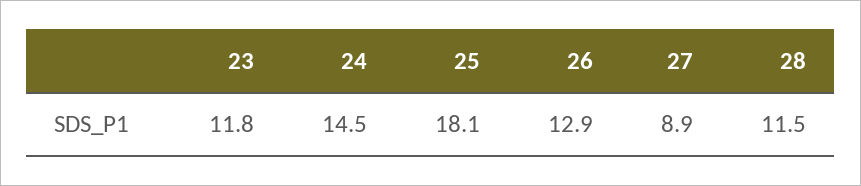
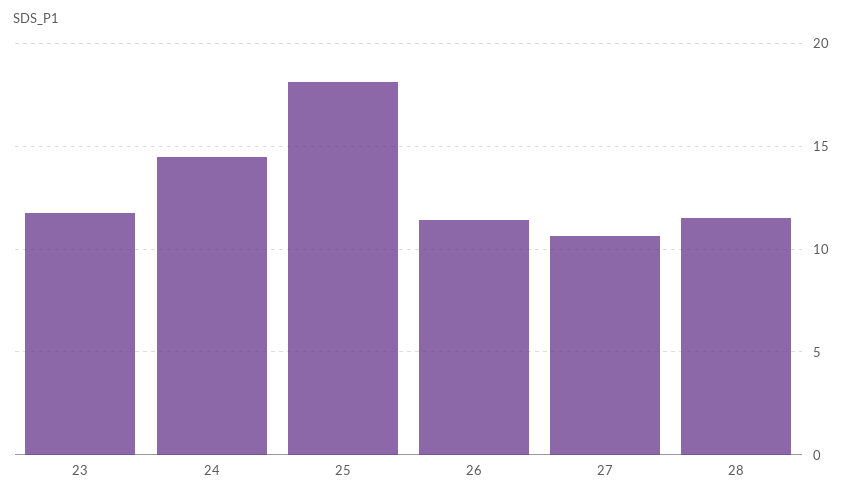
26: 12.9 -> 11.5
27: 8.9 -> 10.5

